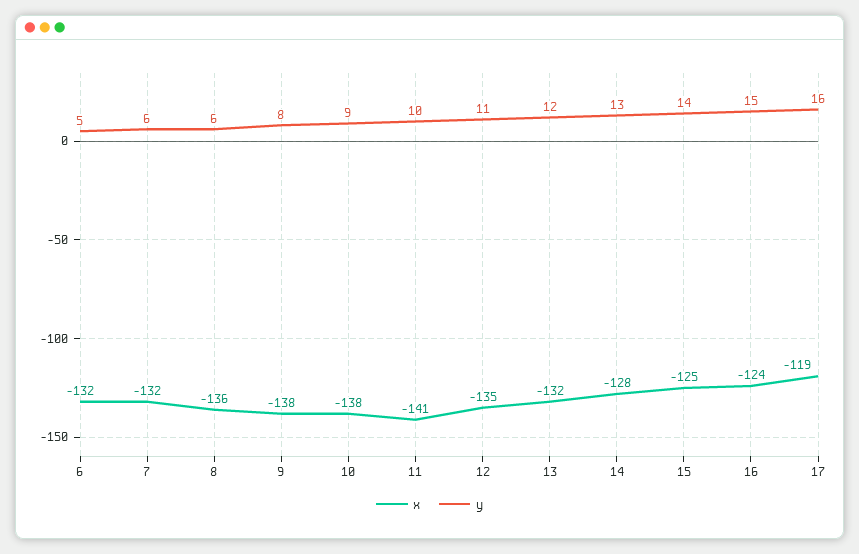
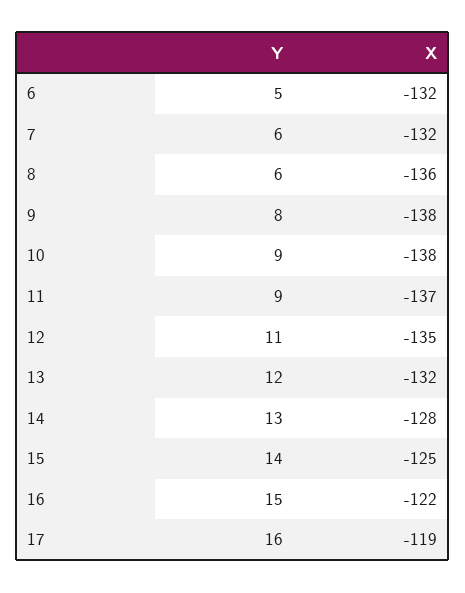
x, 11: -141 -> -137
y, 11: 10 -> 9
x, 16: -124 -> -122

